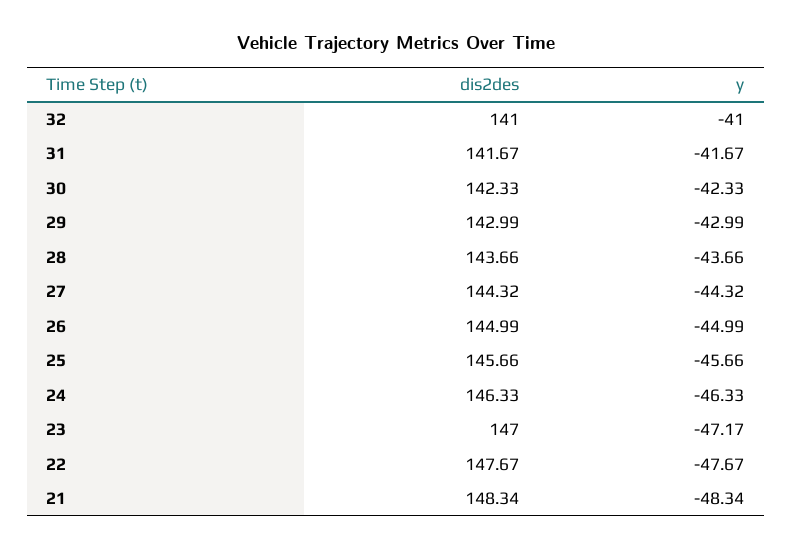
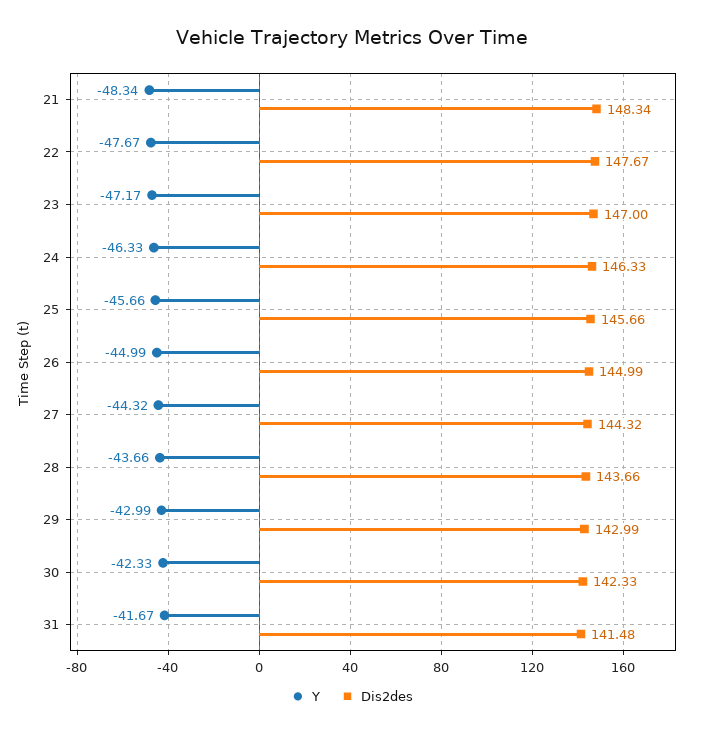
dis2des, 32: 141 -> none
y, 32: -41 -> none
dis2des, 31: 141.67 -> 141.48

